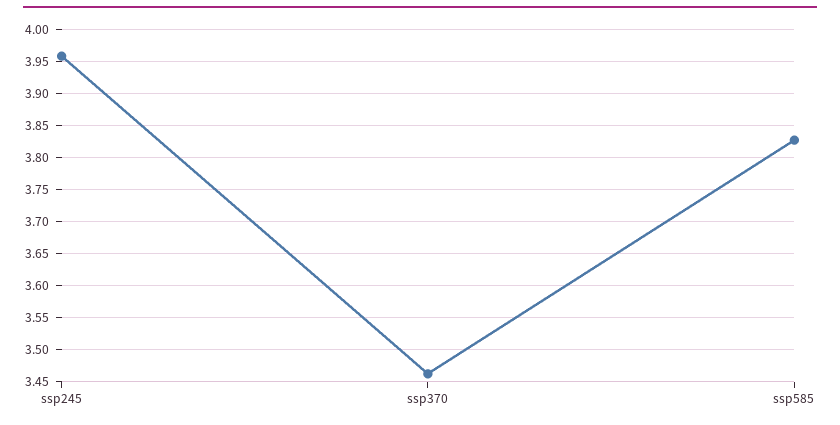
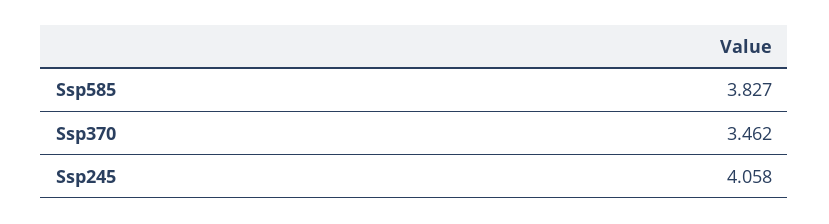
ssp245: 3.96 -> 4.058

